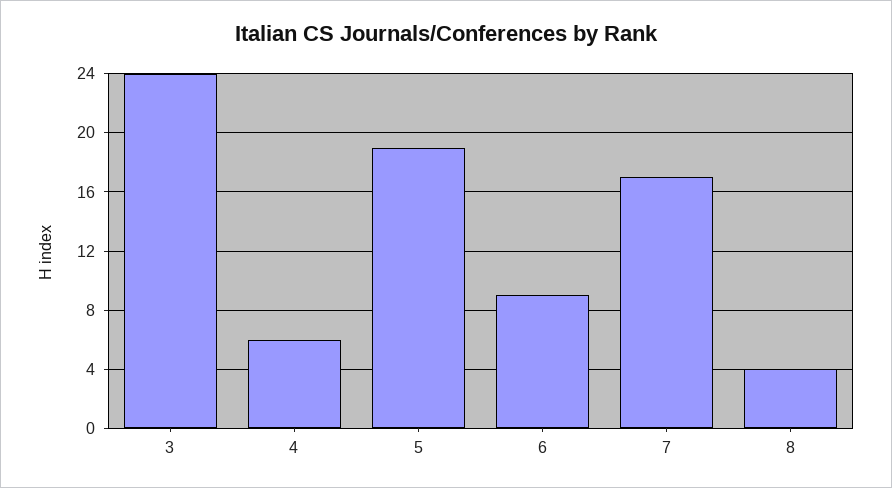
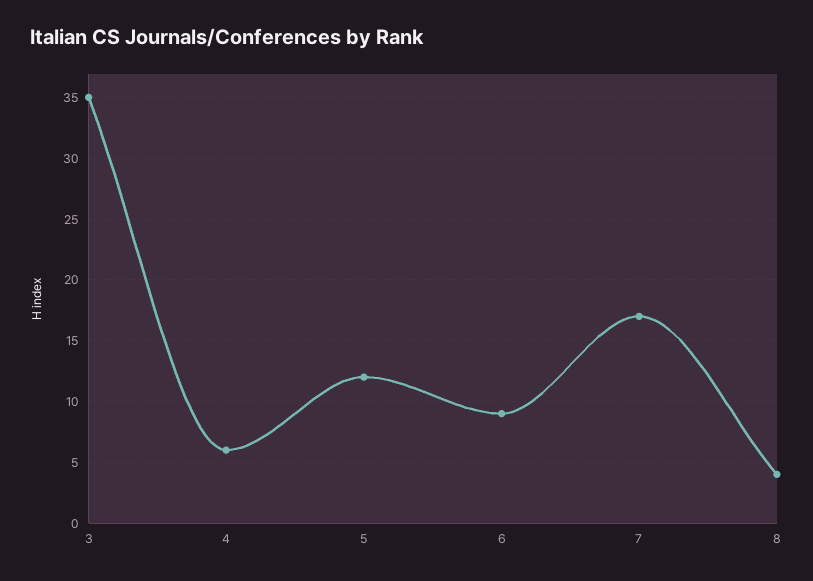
3: 24 -> 35
5: 19 -> 12

